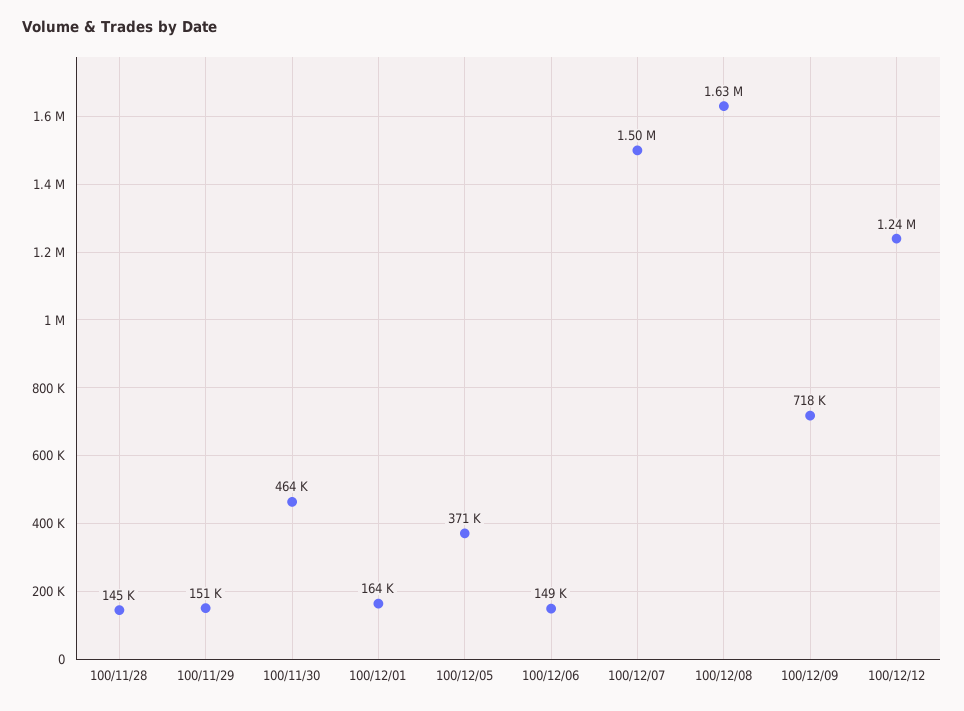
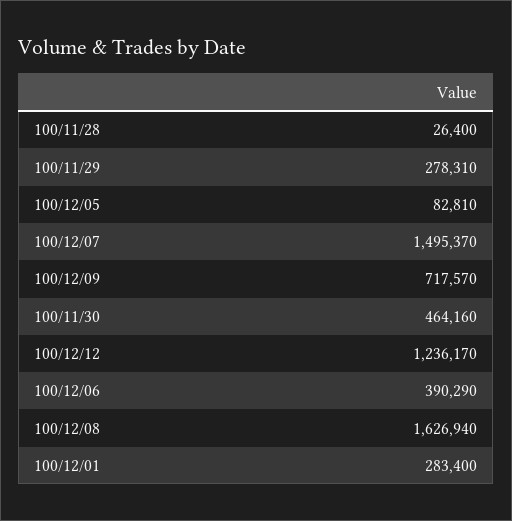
100/11/28: 145000 -> 26400
100/11/29: 151000 -> 278310
100/12/01: 164000 -> 283400
100/12/05: 371000 -> 82810
100/12/06: 149000 -> 390290

